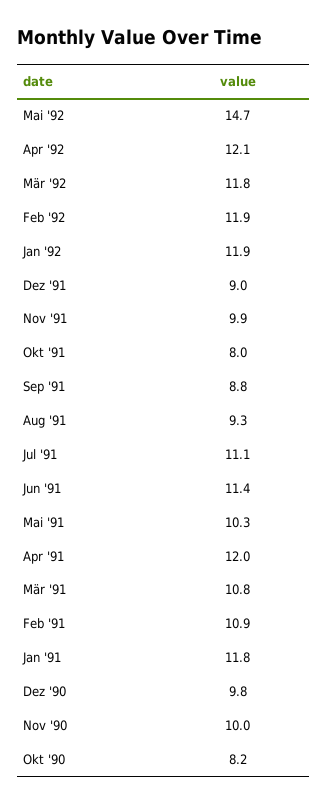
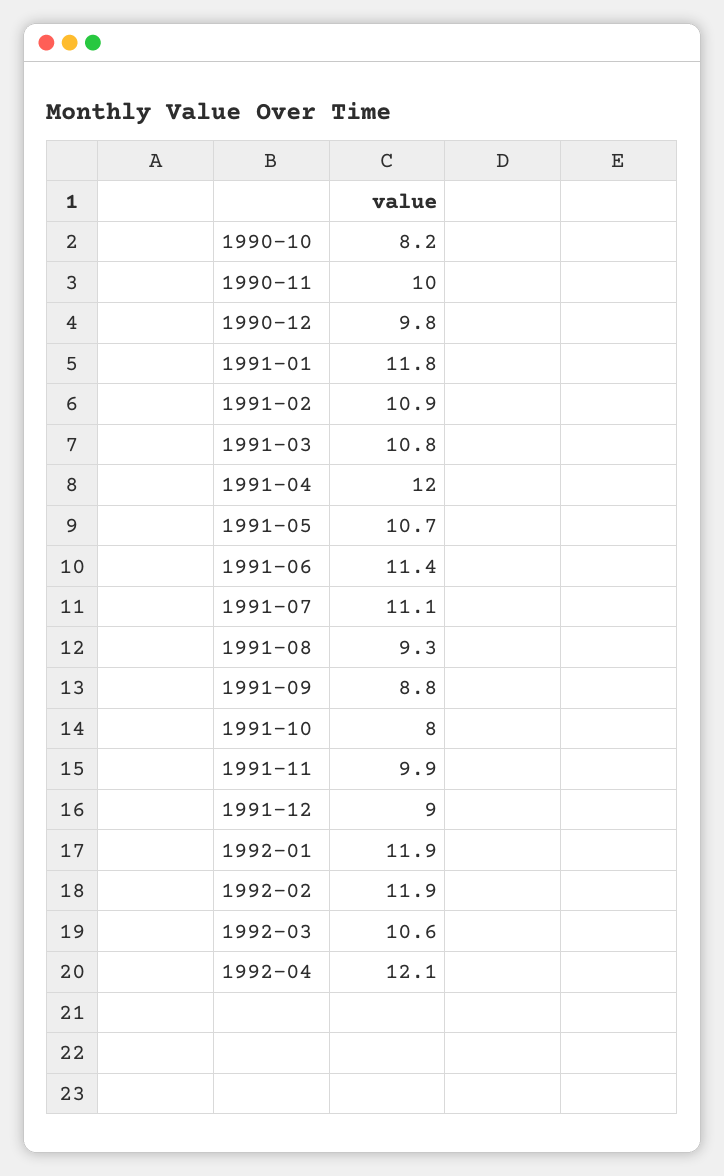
Mai '92: 14.7 -> none
Mär '92: 11.8 -> 10.6
Mai '91: 10.3 -> 10.7

